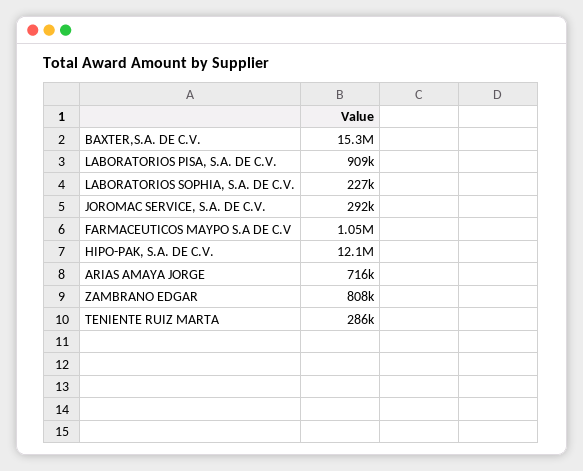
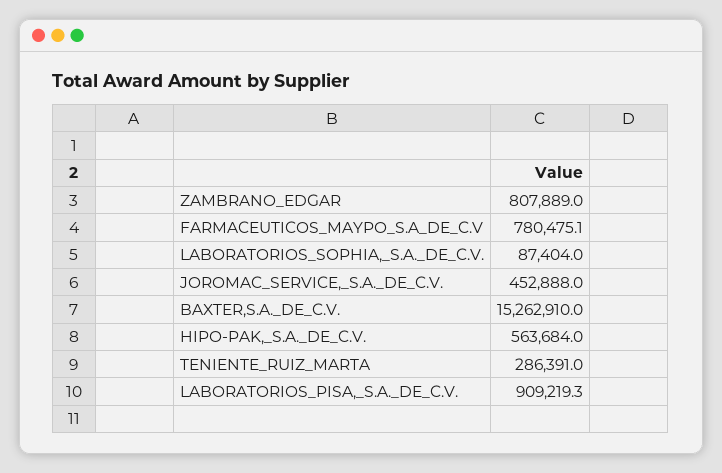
LABORATORIOS SOPHIA, S.A. DE C.V.: 227000 -> 87404
JOROMAC SERVICE, S.A. DE C.V.: 292000 -> 452888
FARMACEUTICOS MAYPO S.A DE C.V: 1050000 -> 780475.1
HIPO-PAK, S.A. DE C.V.: 12100000 -> 563684
ARIAS AMAYA JORGE: 716000 -> none

